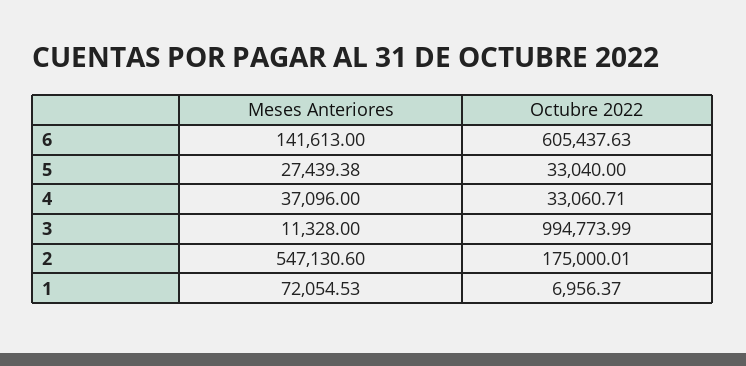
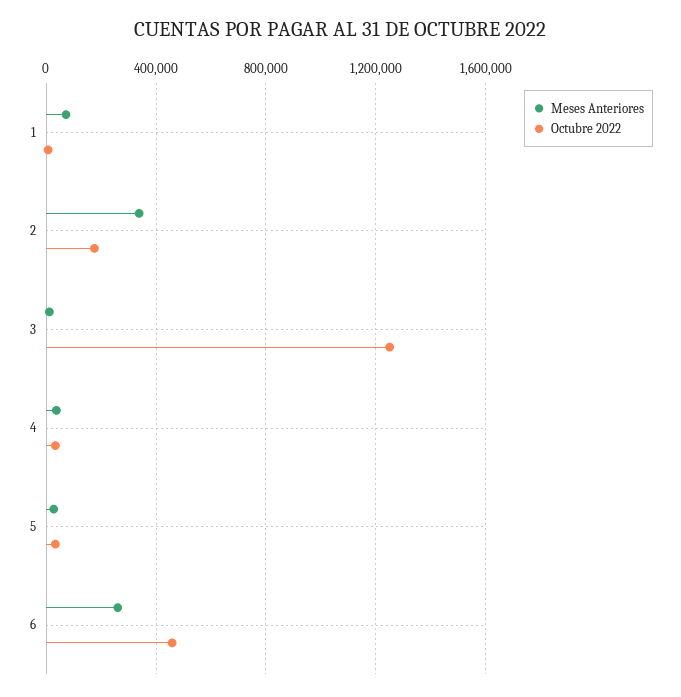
Meses Anteriores, 6: 141613 -> 250000
Octubre 2022, 6: 605437.63 -> 450000
Octubre 2022, 3: 994773.99 -> 1250000
Meses Anteriores, 2: 547130.6 -> 350000

